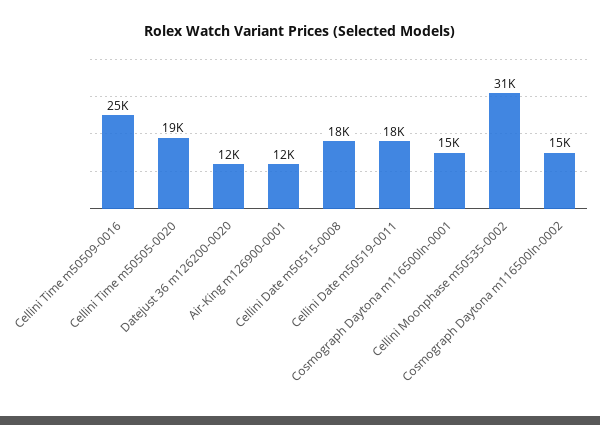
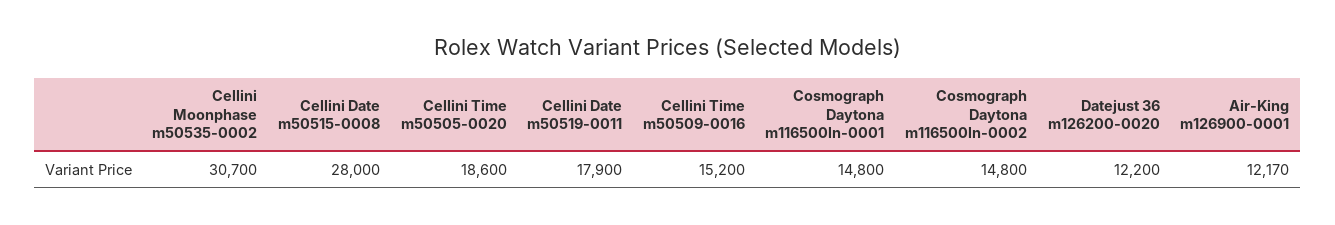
Cellini Time m50509-0016: 25000 -> 15200
Cellini Date m50515-0008: 18000 -> 28000

